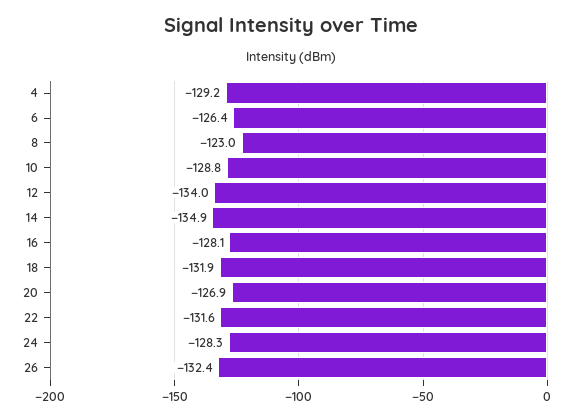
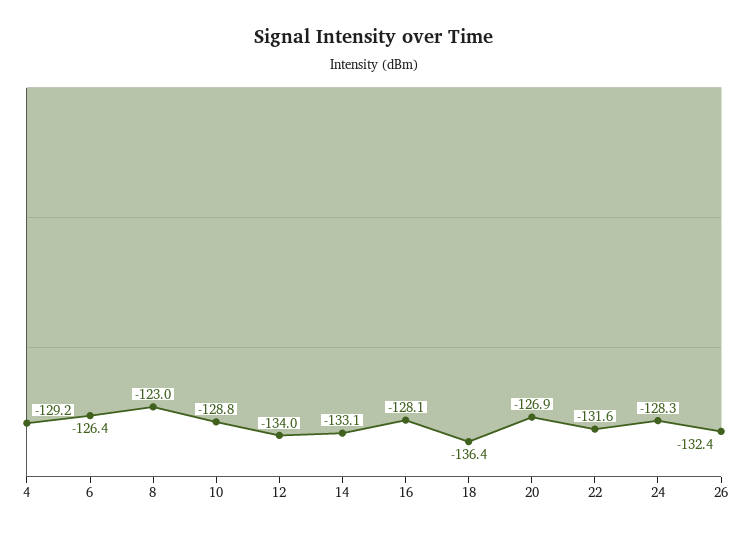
14: -134.9 -> -133.1
18: -131.9 -> -136.4

